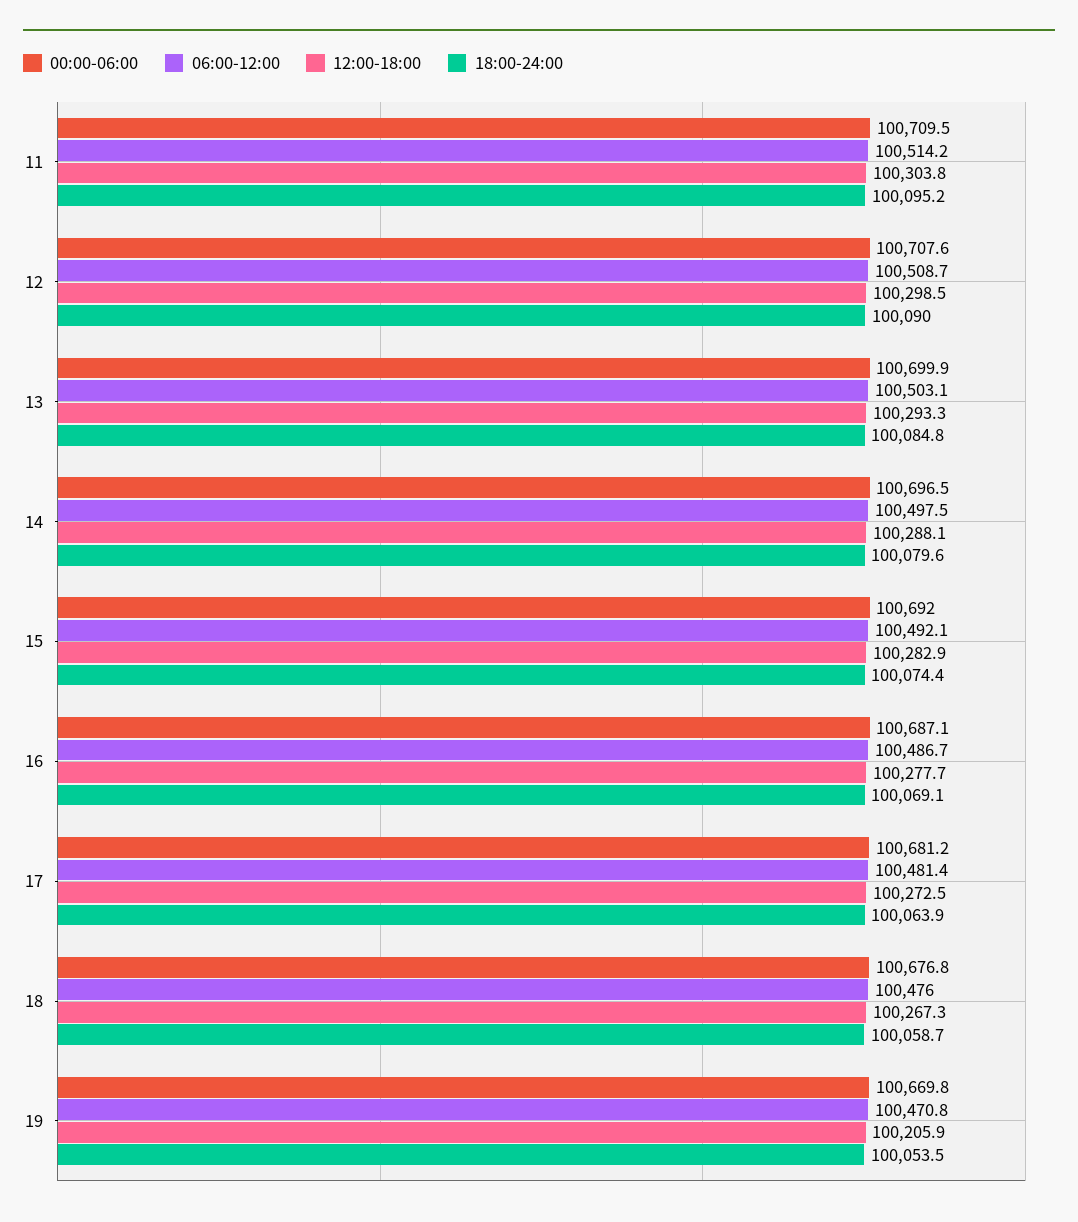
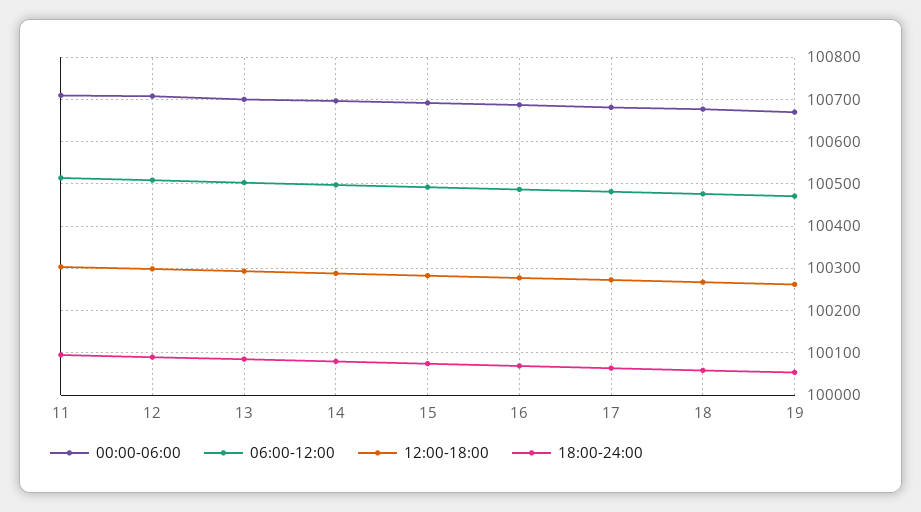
12:00-18:00, 19: 100205.9 -> 100260

